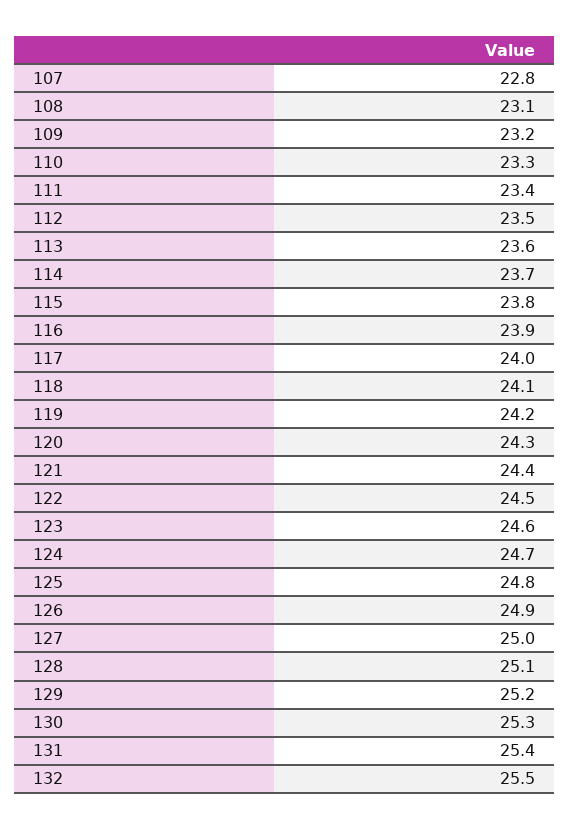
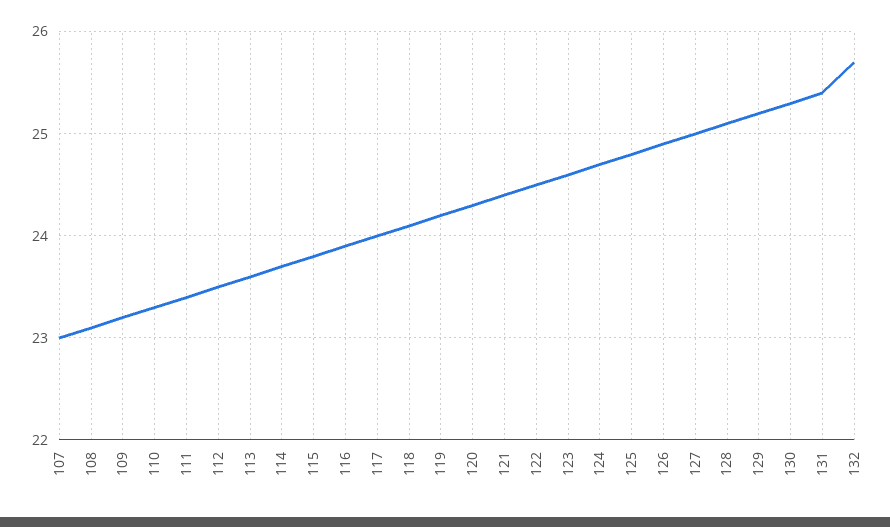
107: 22.8 -> 23
132: 25.5 -> 25.7

